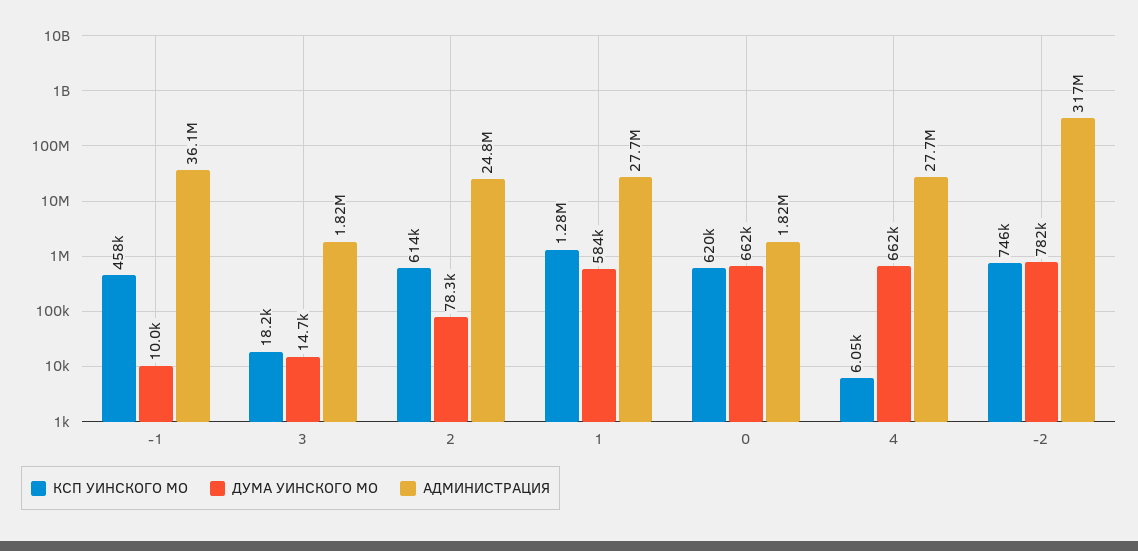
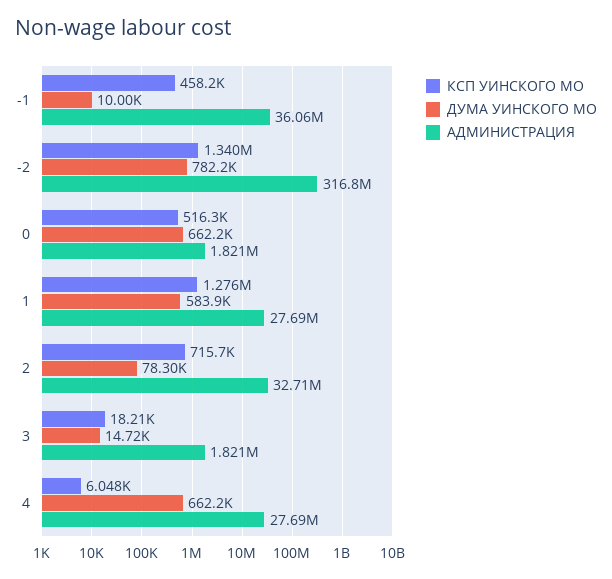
КСП УИНСКОГО МО, 2: 614000 -> 715700
АДМИНИСТРАЦИЯ, 2: 24800000 -> 32710000
КСП УИНСКОГО МО, 0: 620000 -> 516300
КСП УИНСКОГО МО, -2: 746000 -> 1340000

